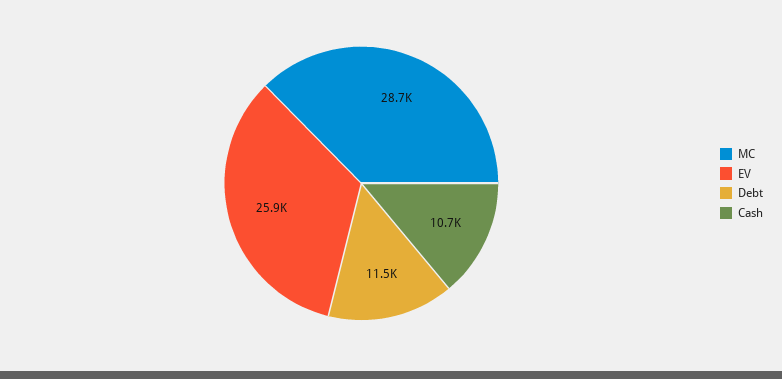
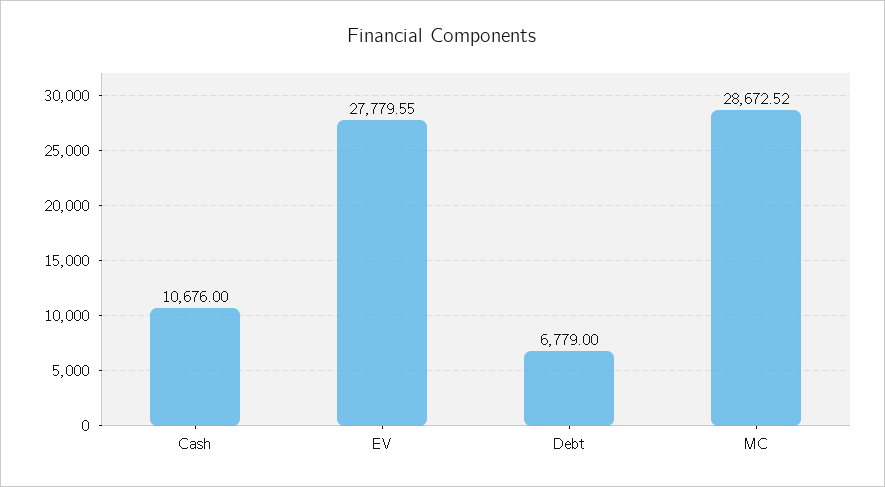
EV: 25900 -> 27779.55
Debt: 11500 -> 6779

